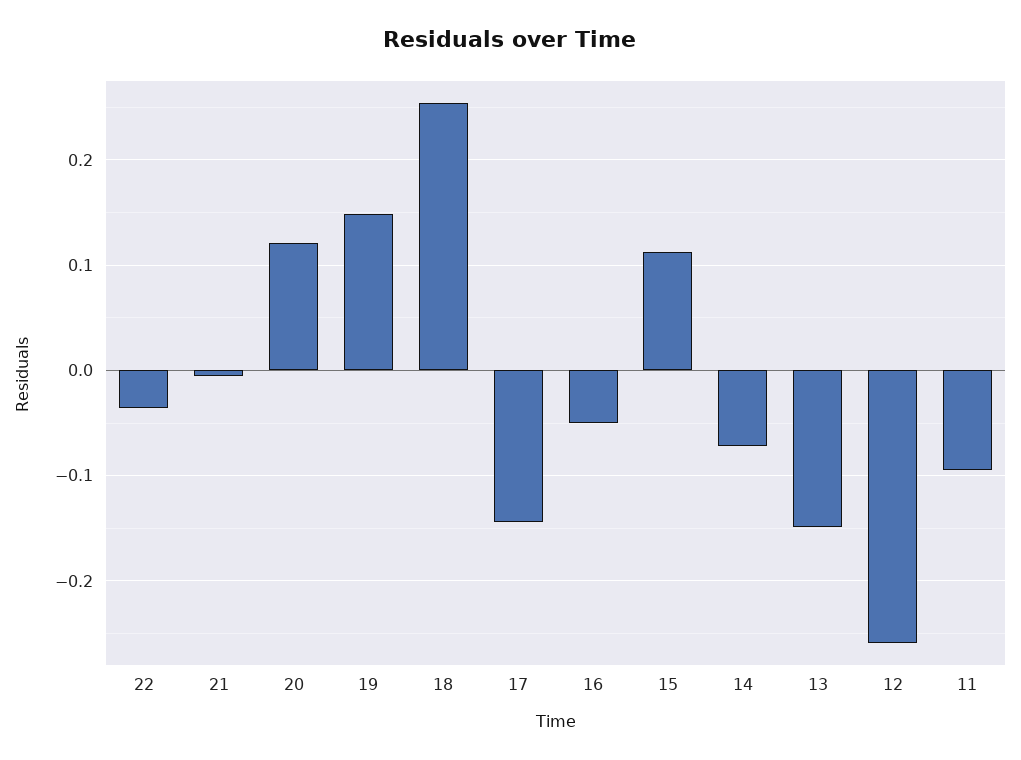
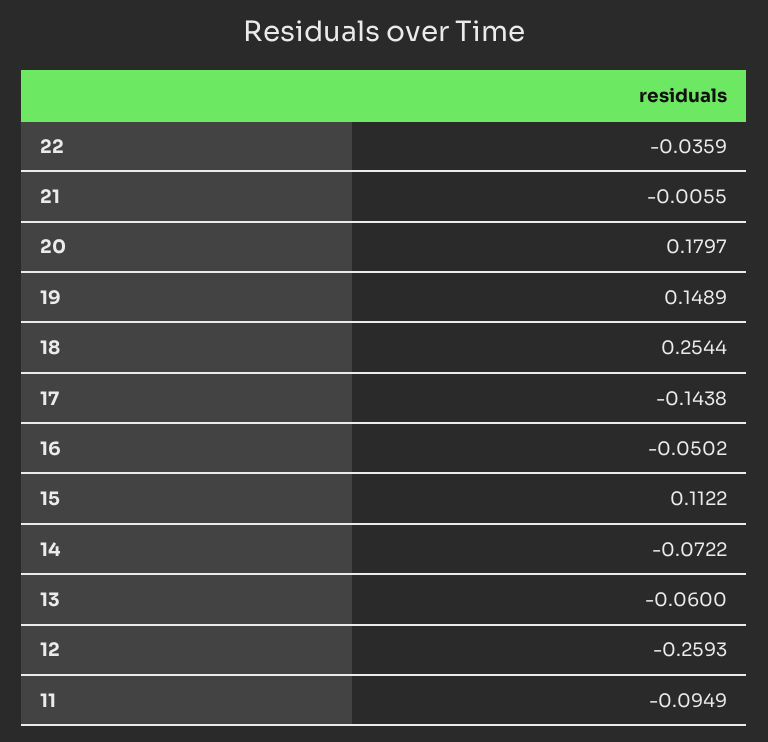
20: 0.12 -> 0.1797
13: -0.15 -> -0.06

